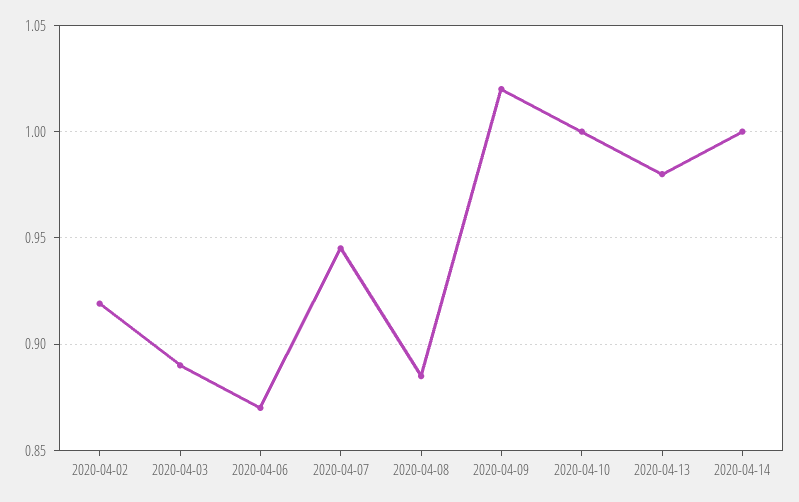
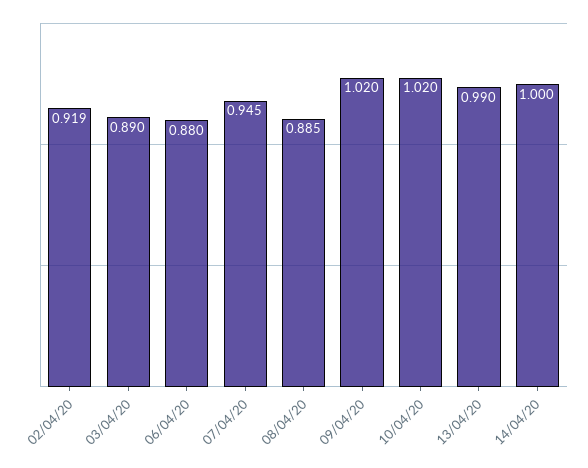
2020-04-06: 0.87 -> 0.88
2020-04-10: 1 -> 1.02
2020-04-13: 0.98 -> 0.99

